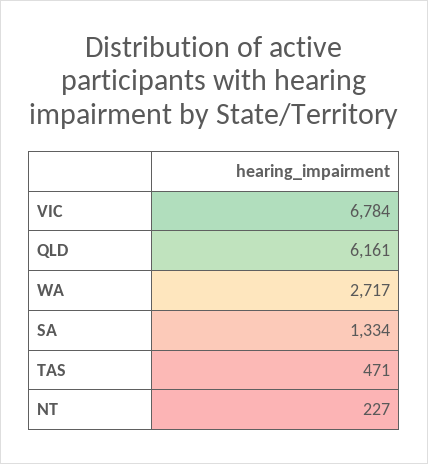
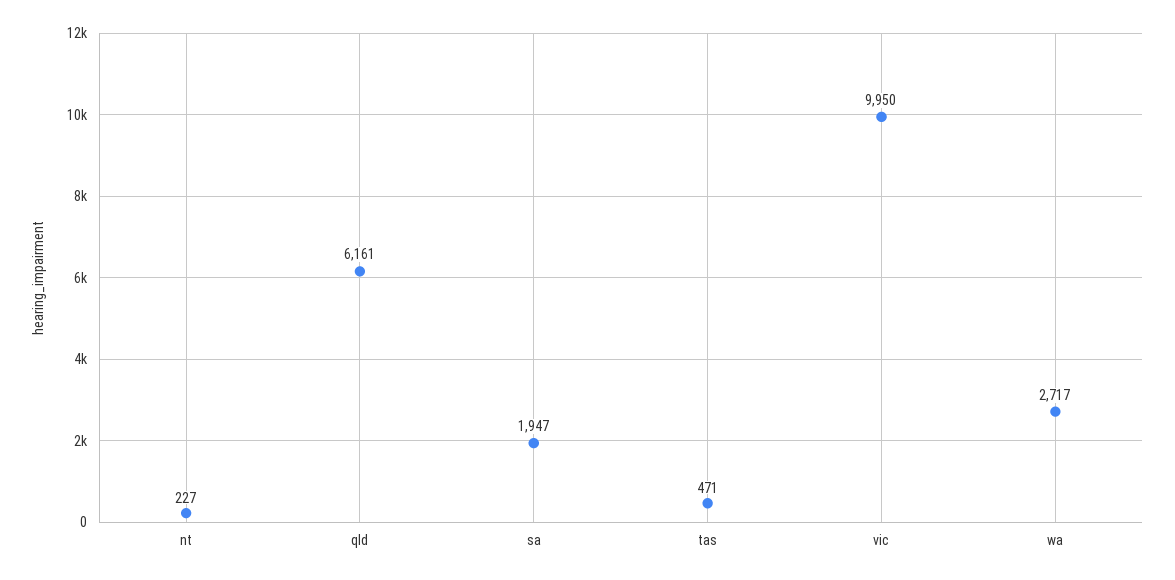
VIC: 6784 -> 9950
SA: 1334 -> 1947

